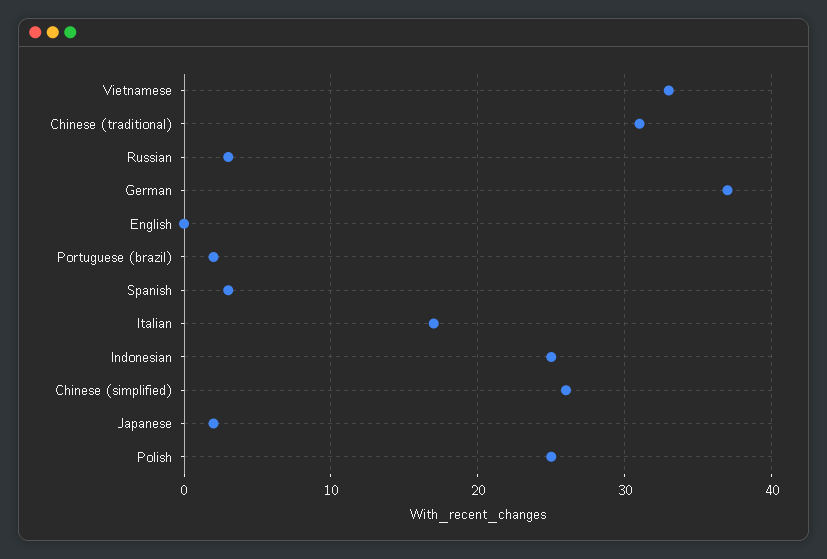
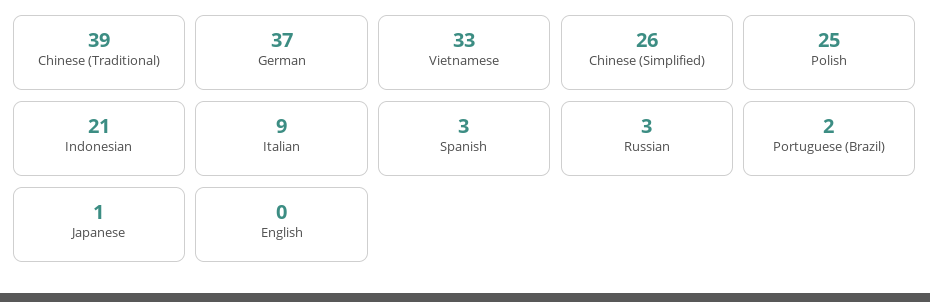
Chinese (traditional): 31 -> 39
Italian: 17 -> 9
Indonesian: 25 -> 21
Japanese: 2 -> 1

